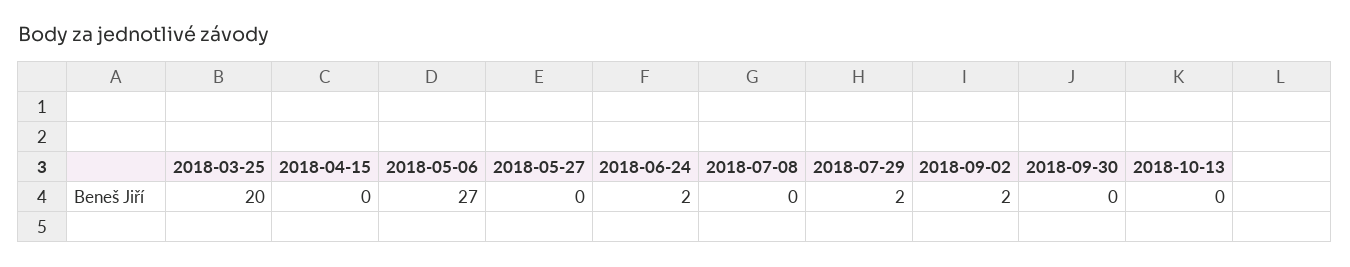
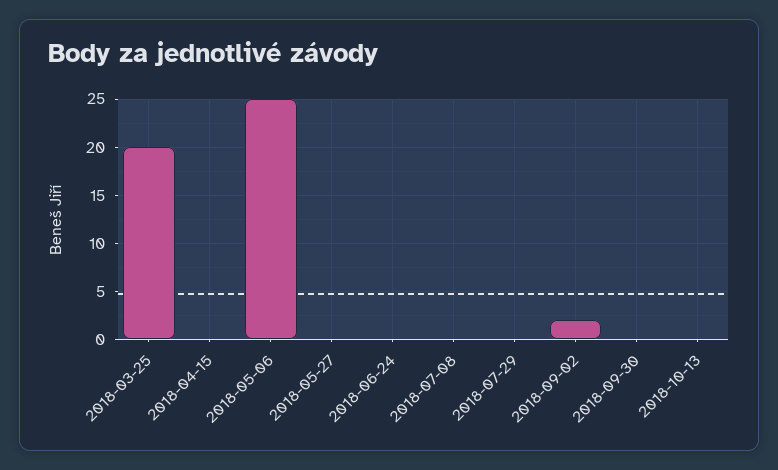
2018-05-06: 27 -> 25
2018-06-24: 2 -> 0
2018-07-29: 2 -> 0

